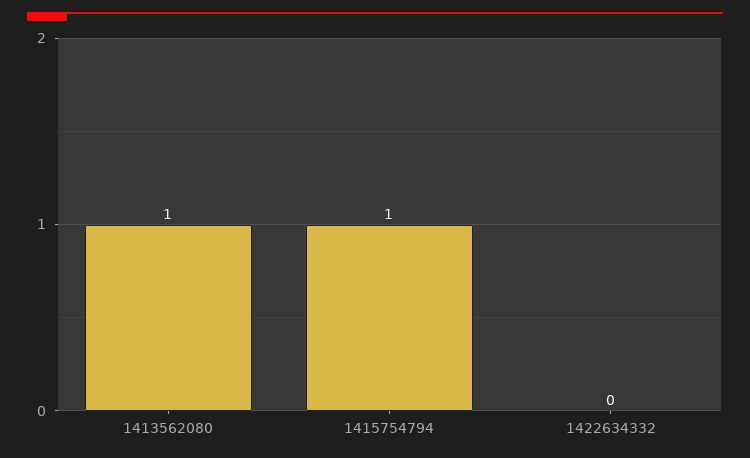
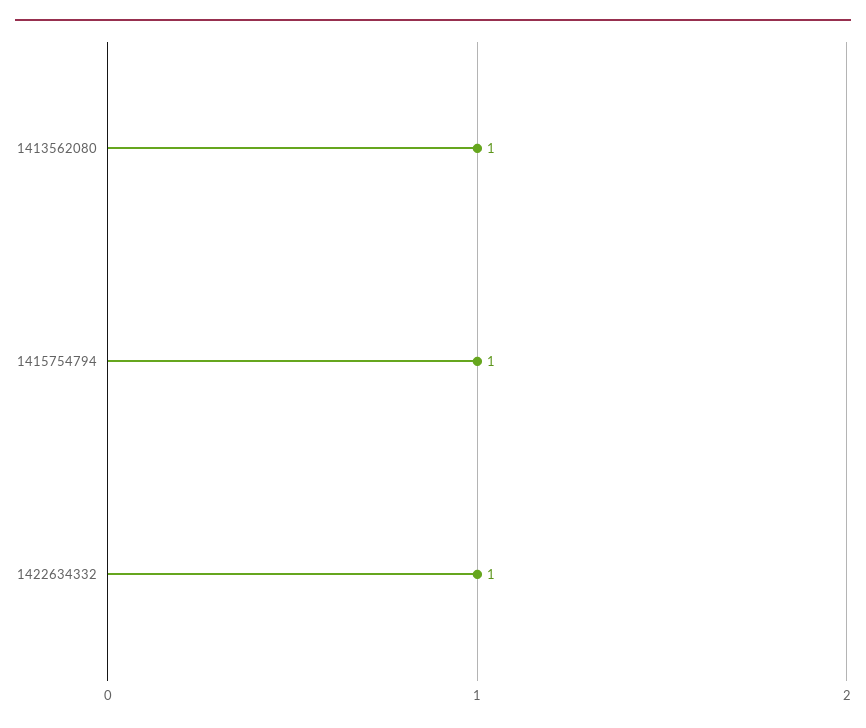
1422634332: 0 -> 1

